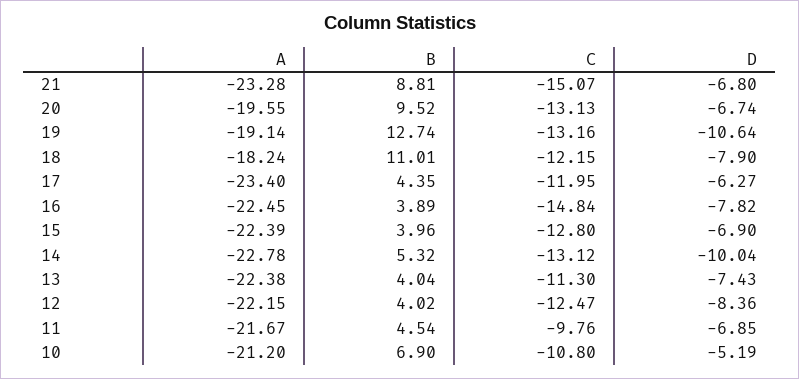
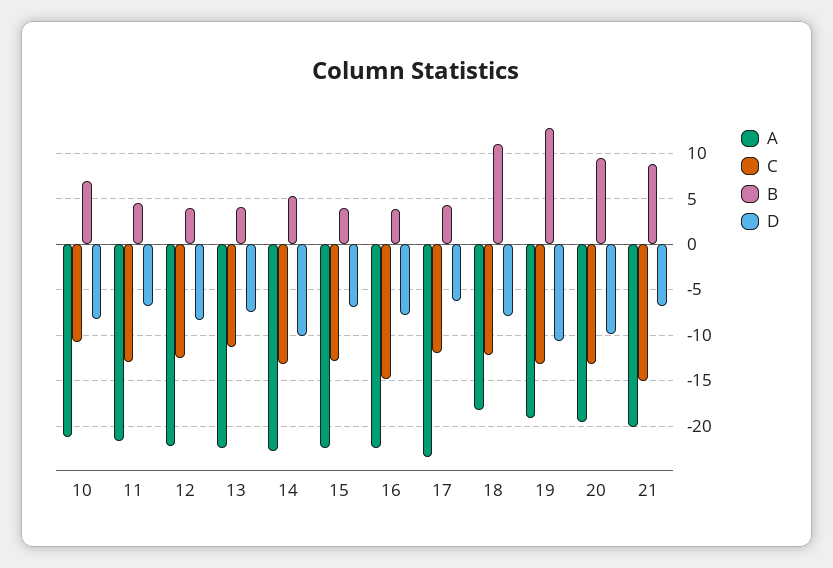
A, 21: -23.28 -> -20
D, 20: -6.74 -> -10
C, 11: -9.76 -> -13
D, 10: -5.19 -> -8

